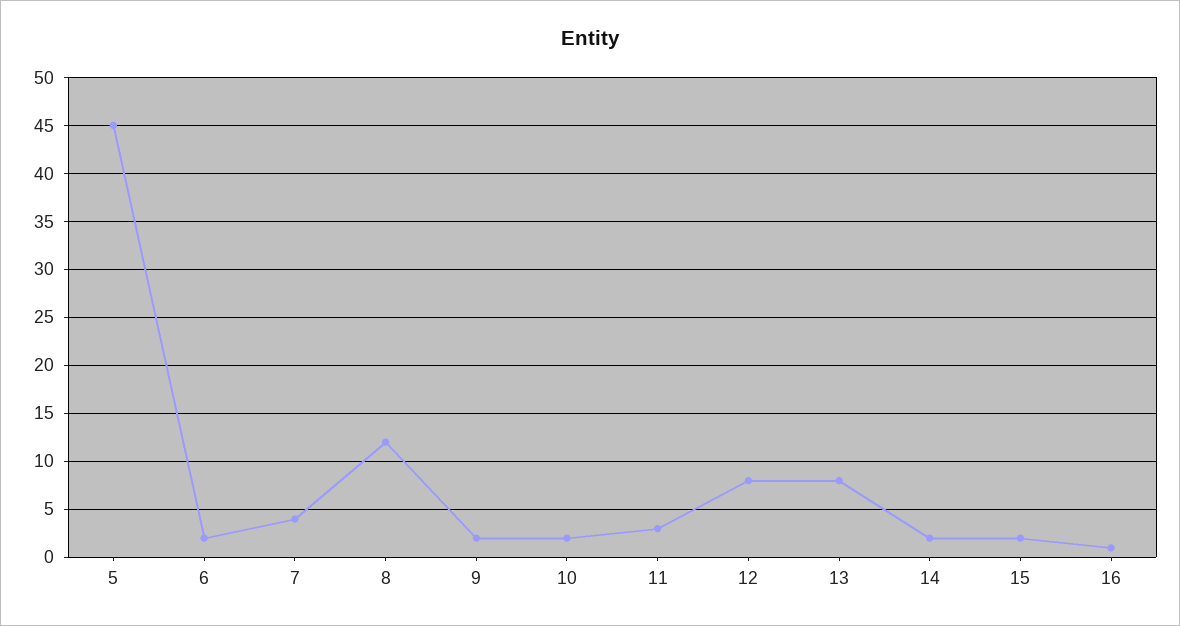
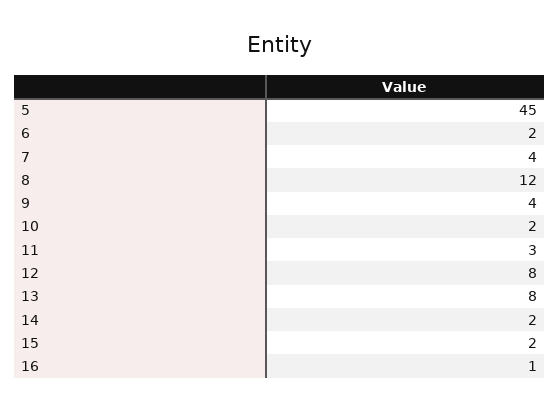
9: 2 -> 4

